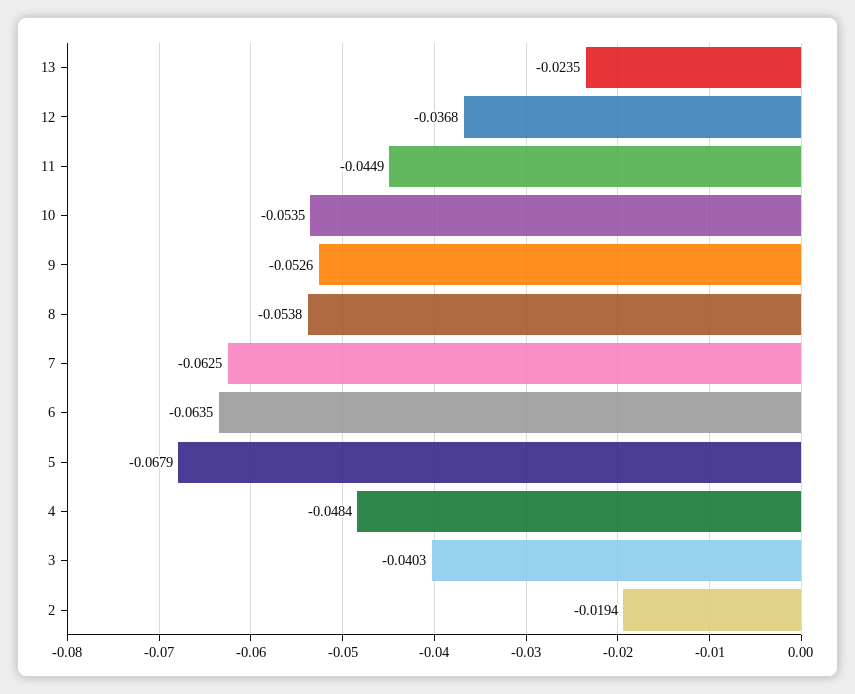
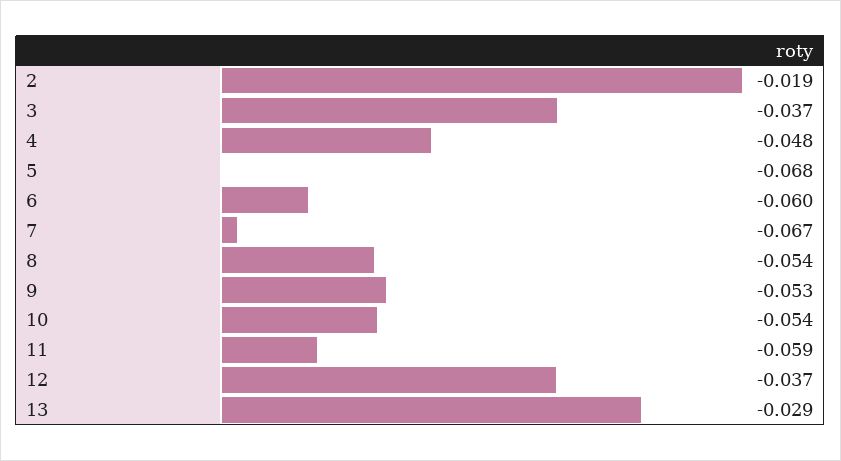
13: -0.0235 -> -0.029
11: -0.0449 -> -0.059
7: -0.0625 -> -0.067
6: -0.0635 -> -0.06
3: -0.0403 -> -0.037

